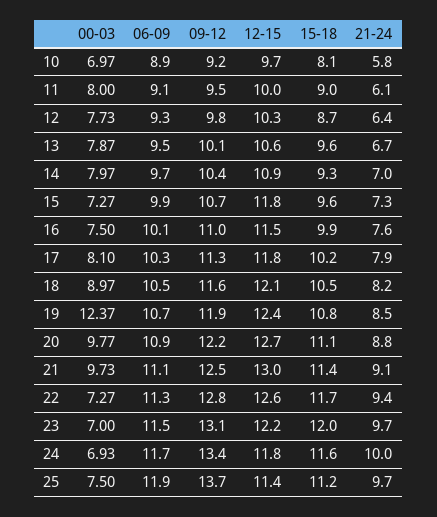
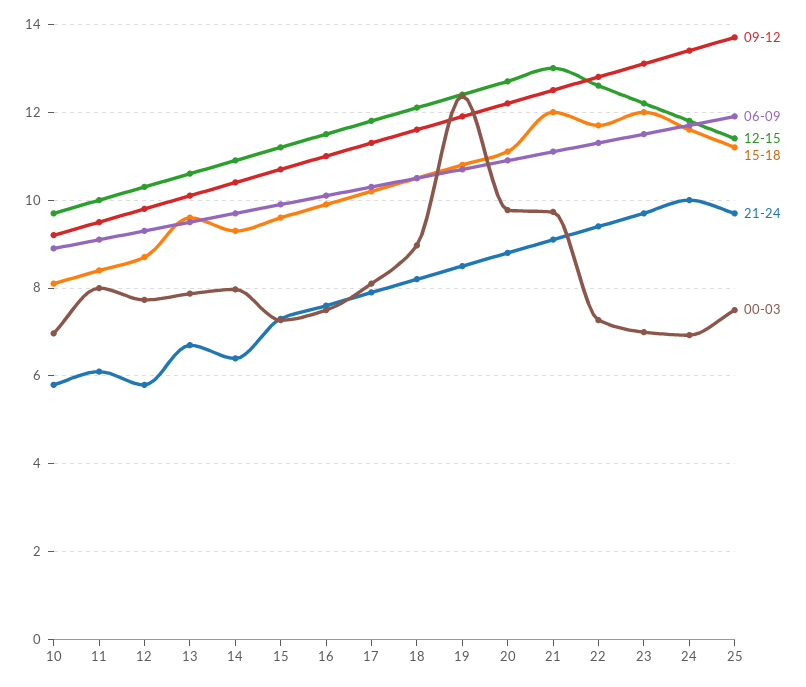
15-18, 11: 9 -> 8.4
21-24, 12: 6.4 -> 5.8
21-24, 14: 7 -> 6.4
12-15, 15: 11.8 -> 11.2
15-18, 21: 11.4 -> 12

